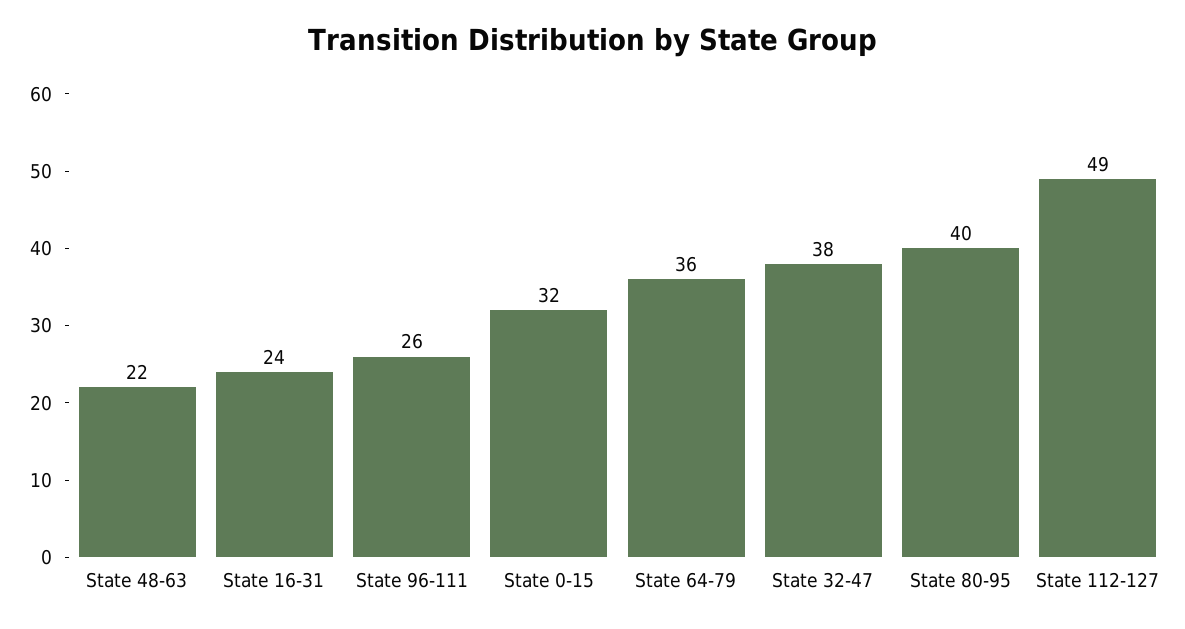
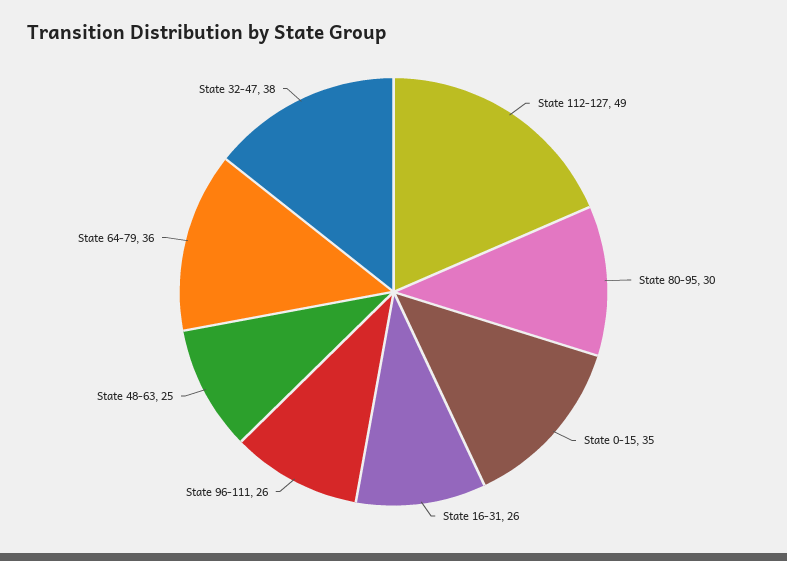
State 48-63: 22 -> 25
State 16-31: 24 -> 26
State 0-15: 32 -> 35
State 80-95: 40 -> 30

